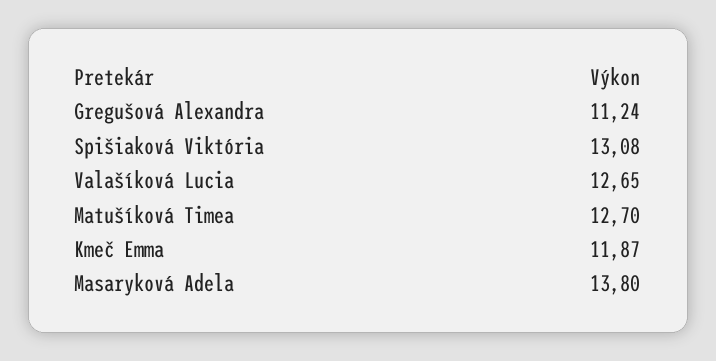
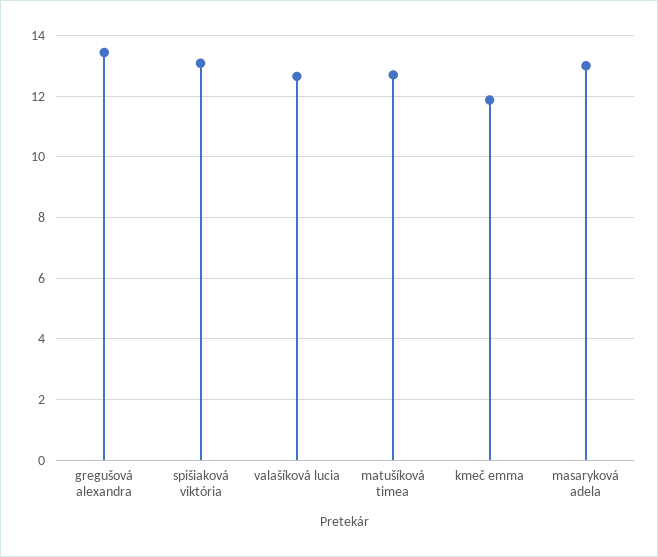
Gregušová Alexandra: 11.24 -> 13.4
Masaryková Adela: 13.8 -> 13

